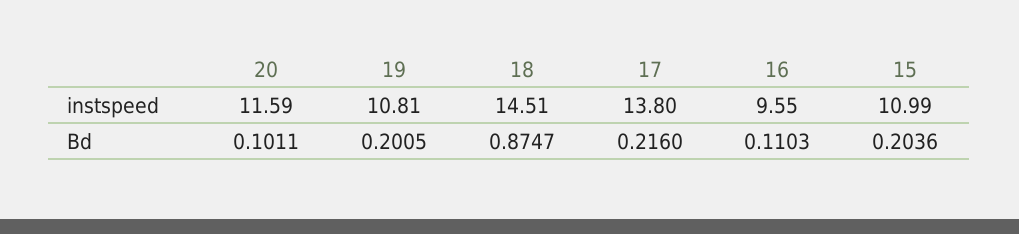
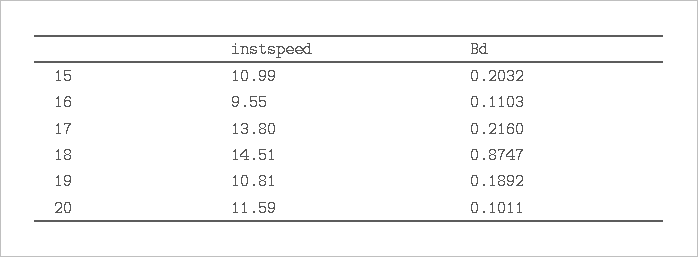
19, Bd: 0.2005 -> 0.1892
15, Bd: 0.2036 -> 0.2032

